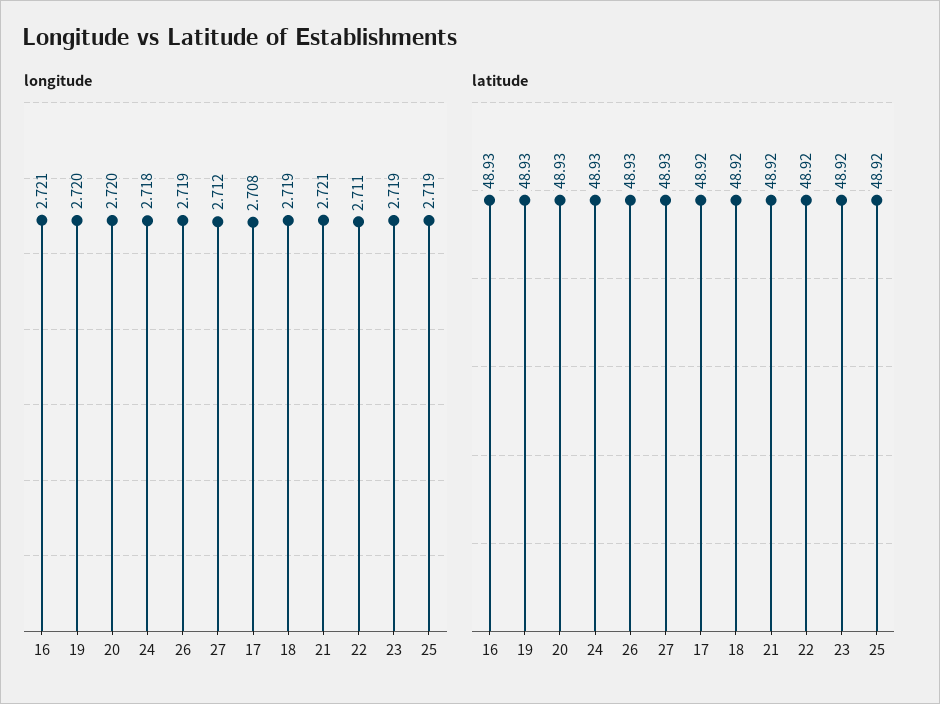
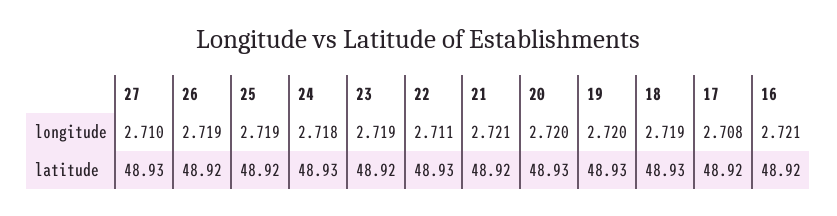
longitude, 27: 2.712 -> 2.71
latitude, 16: 48.93 -> 48.92
latitude, 26: 48.93 -> 48.92
latitude, 18: 48.92 -> 48.93
latitude, 22: 48.92 -> 48.93

